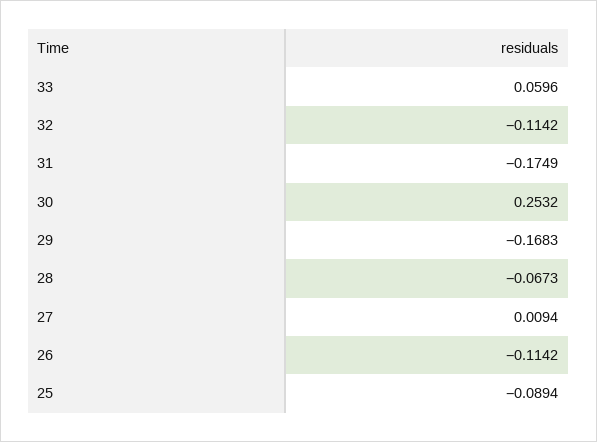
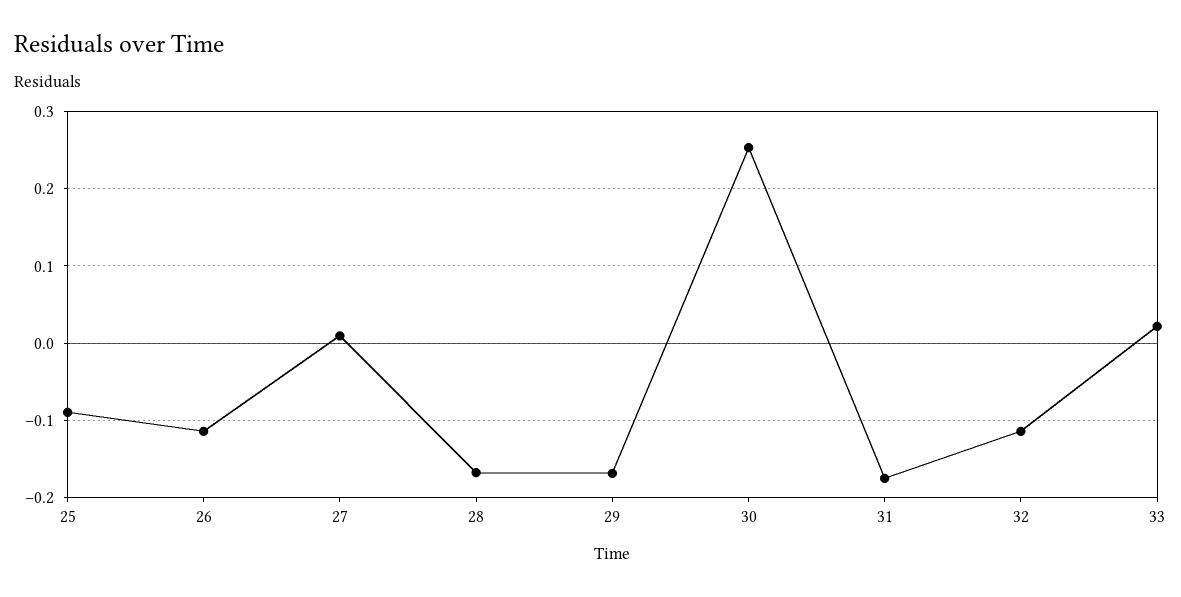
33: 0.0596 -> 0.02
28: -0.0673 -> -0.17

